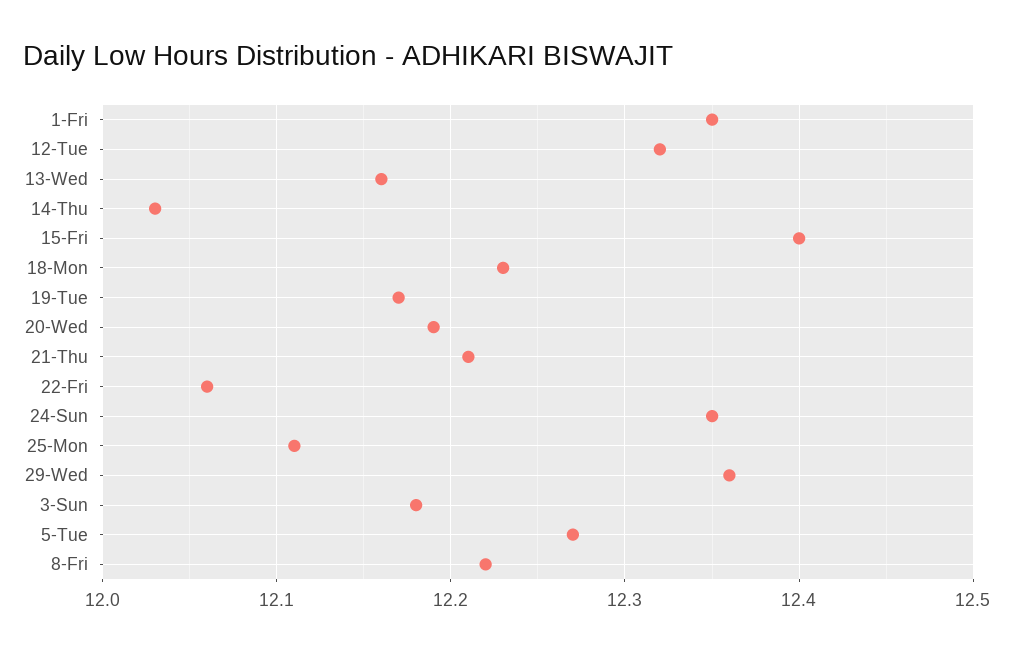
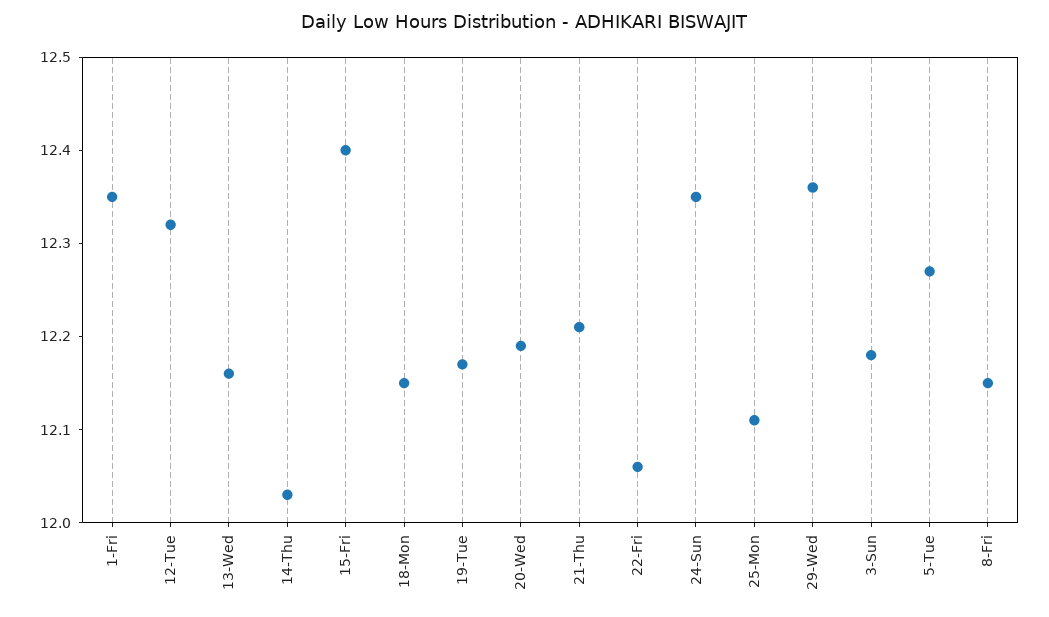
18-Mon: 12.23 -> 12.15
8-Fri: 12.22 -> 12.15

